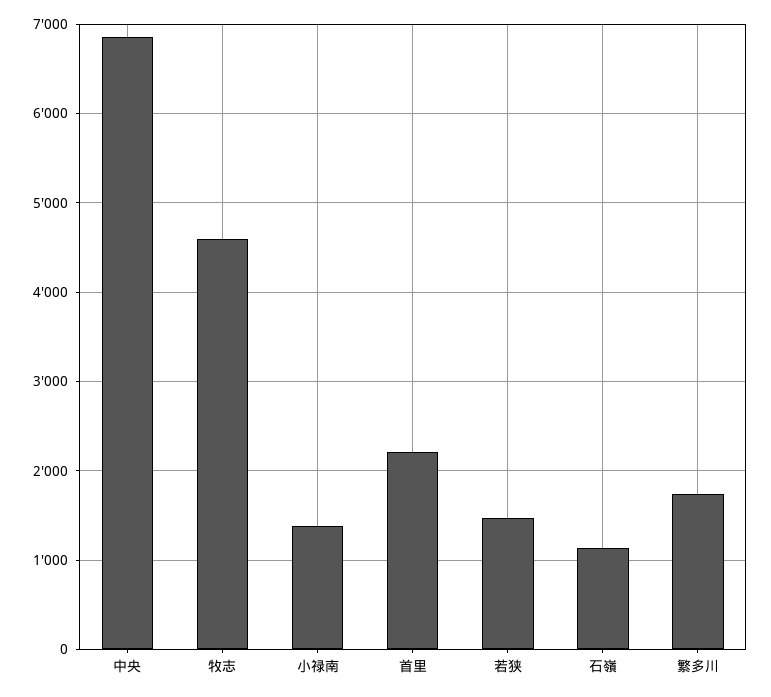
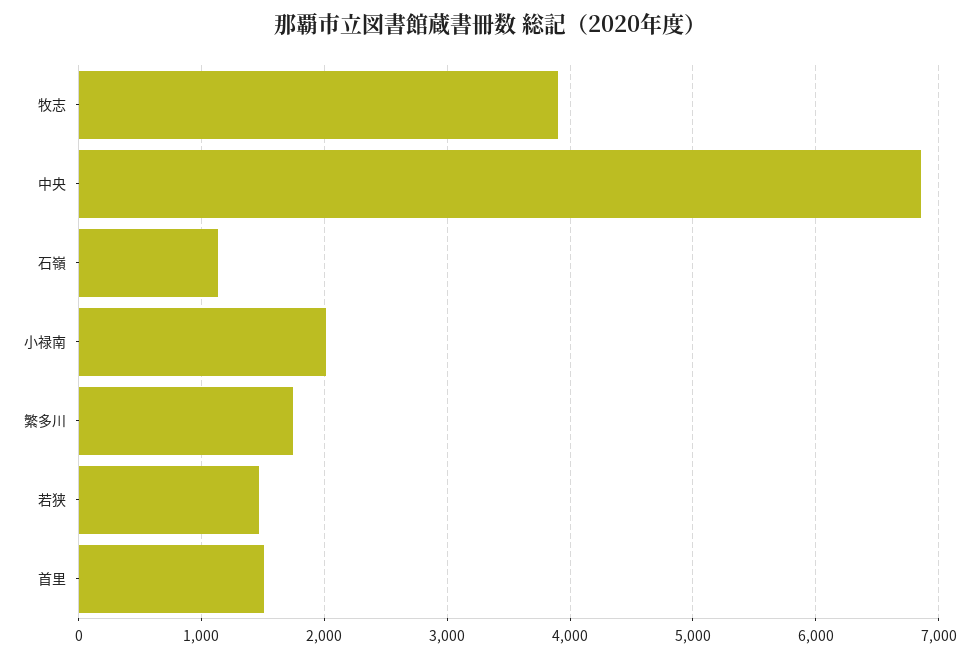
牧志: 4600 -> 3900
小禄南: 1400 -> 2000
首里: 2200 -> 1500

